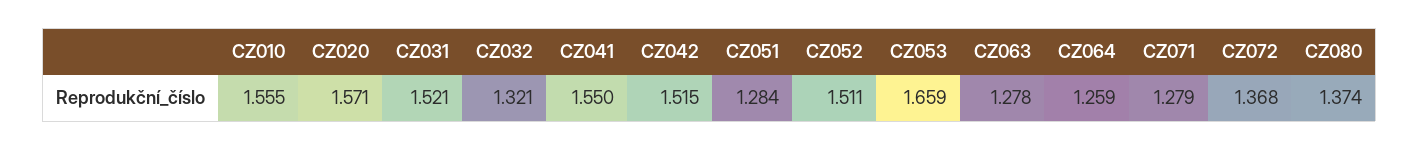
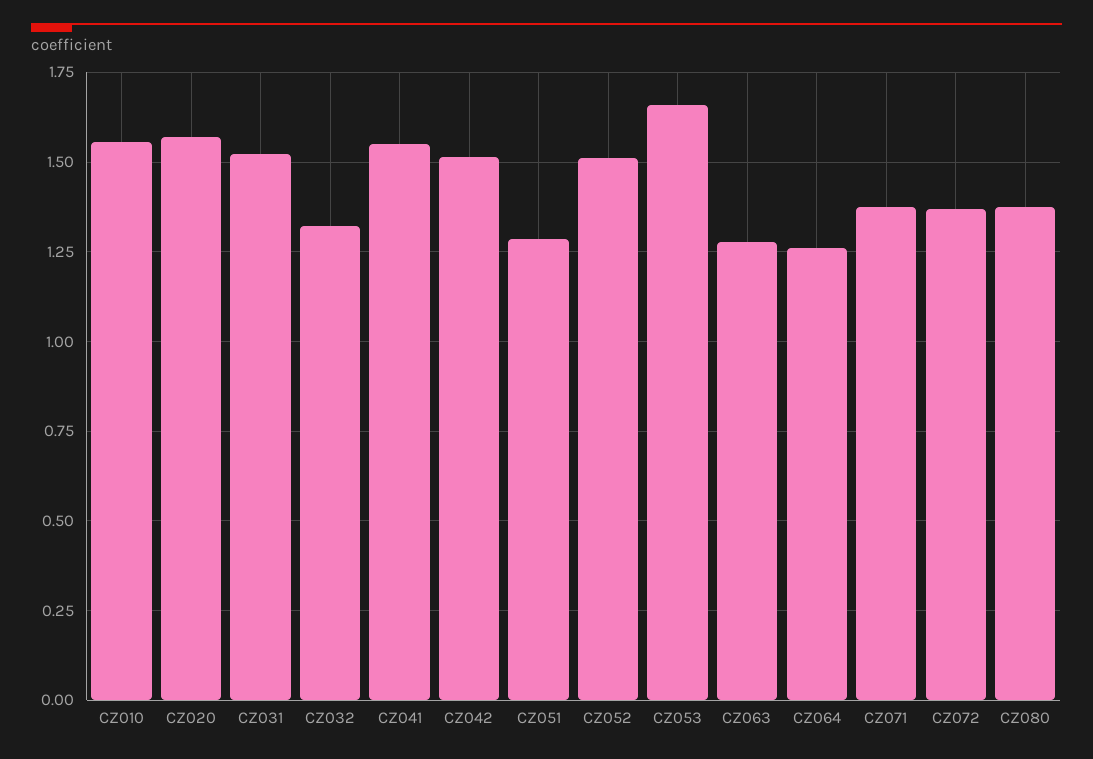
CZ071: 1.279 -> 1.375

